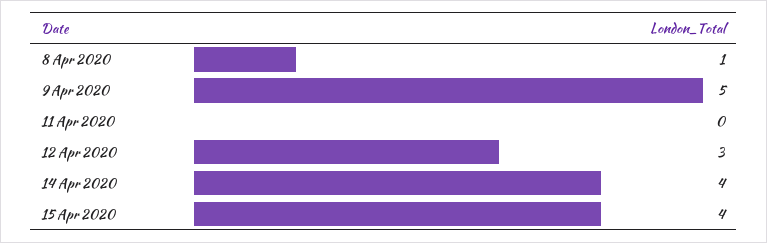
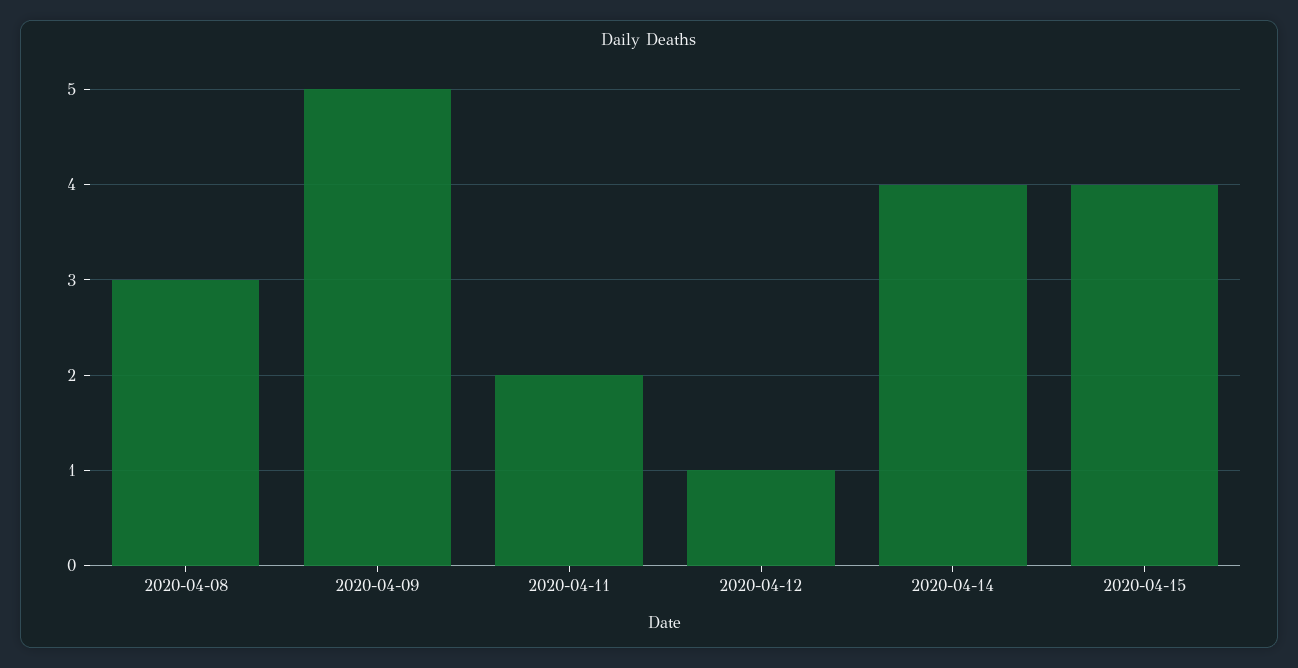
8 Apr 2020: 1 -> 3
11 Apr 2020: 0 -> 2
12 Apr 2020: 3 -> 1

